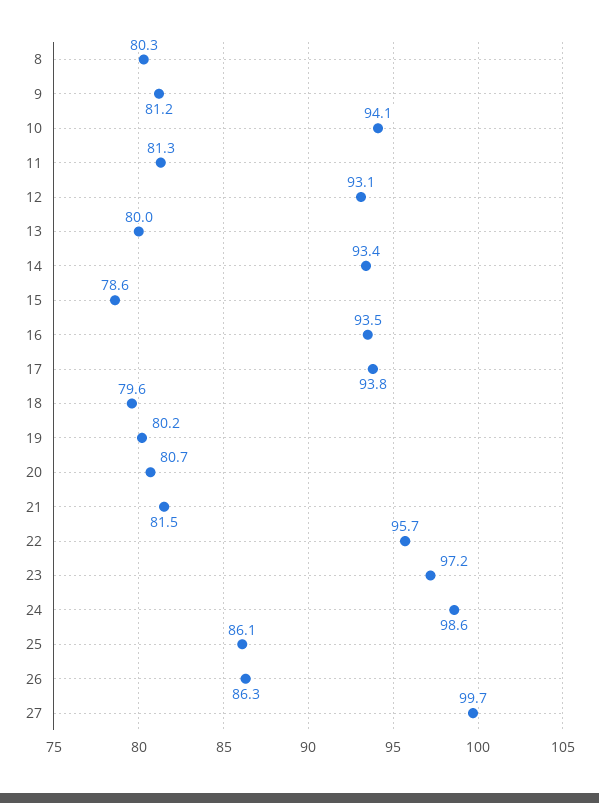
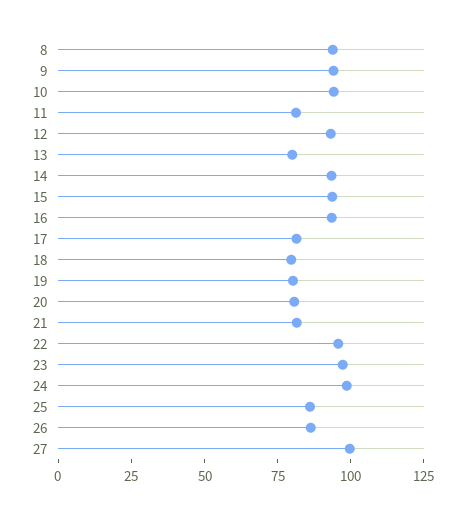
8: 80.3 -> 95
9: 81.2 -> 95
15: 78.6 -> 95
17: 93.8 -> 80

